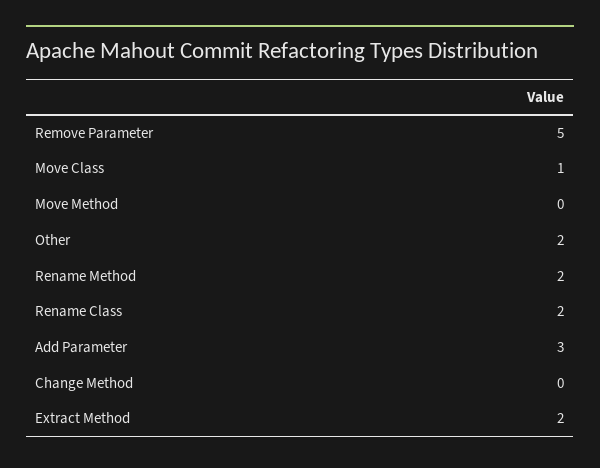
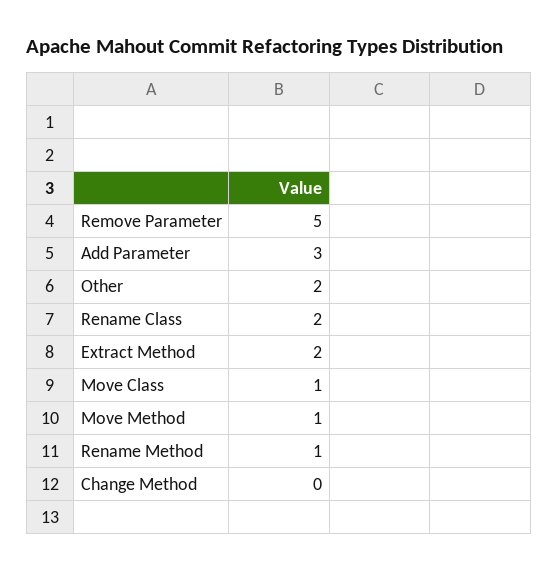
Move Method: 0 -> 1
Rename Method: 2 -> 1

